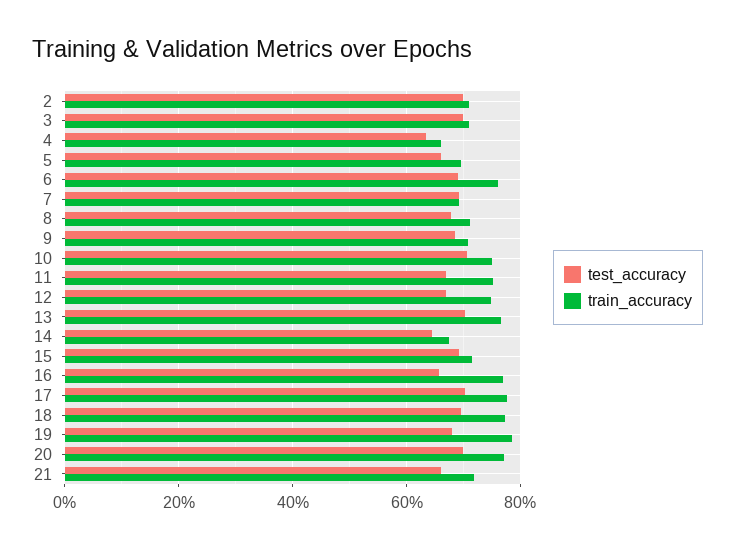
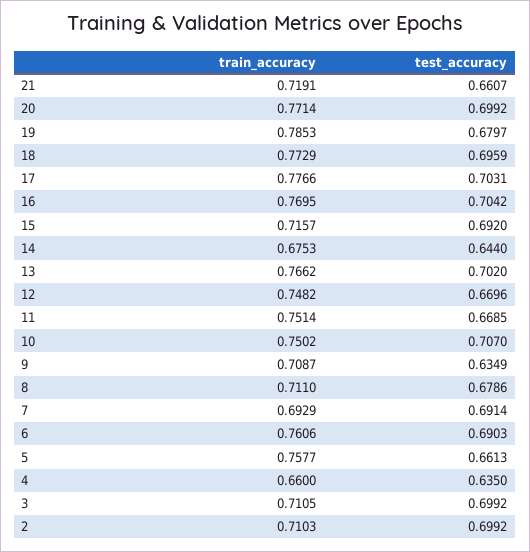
train_accuracy, 5: 0.7 -> 0.7577
test_accuracy, 9: 0.68 -> 0.6349
test_accuracy, 16: 0.66 -> 0.7042

